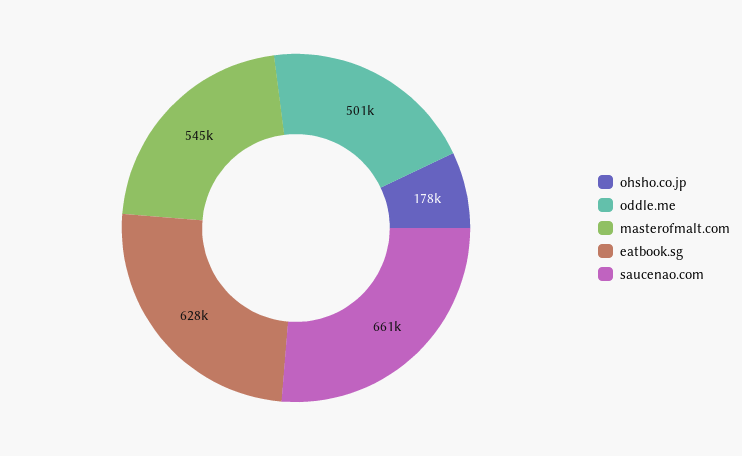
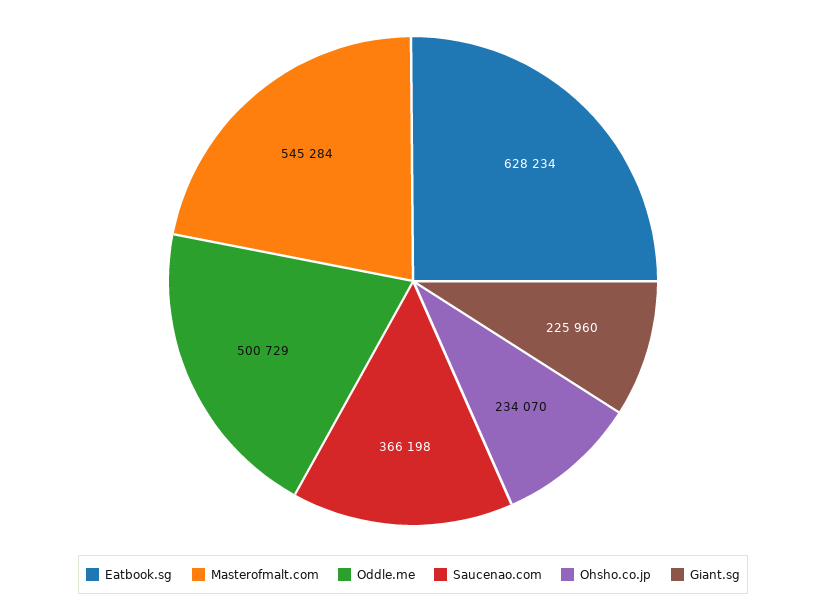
ohsho.co.jp: 178000 -> 234070
saucenao.com: 661000 -> 366198
Giant.sg: none -> 225960

